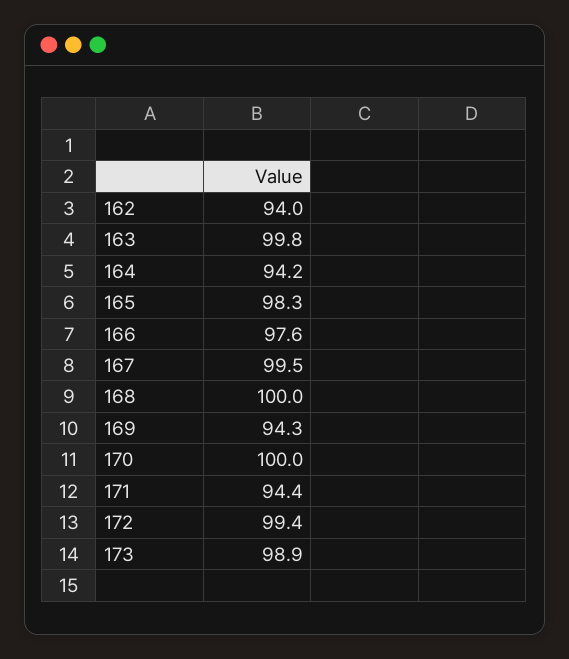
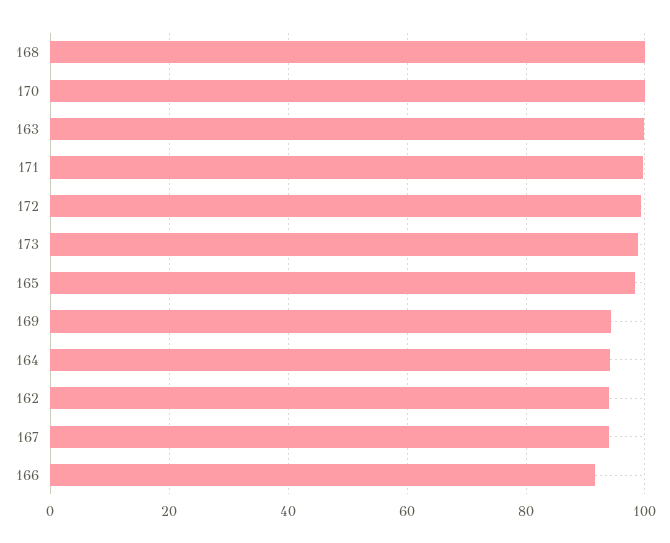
166: 97.6 -> 92
167: 99.5 -> 94
171: 94.4 -> 100

